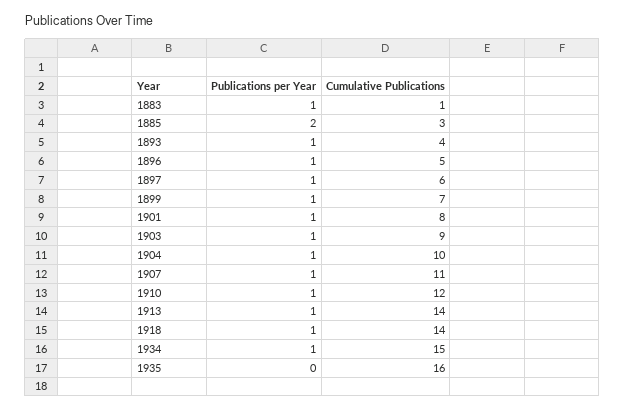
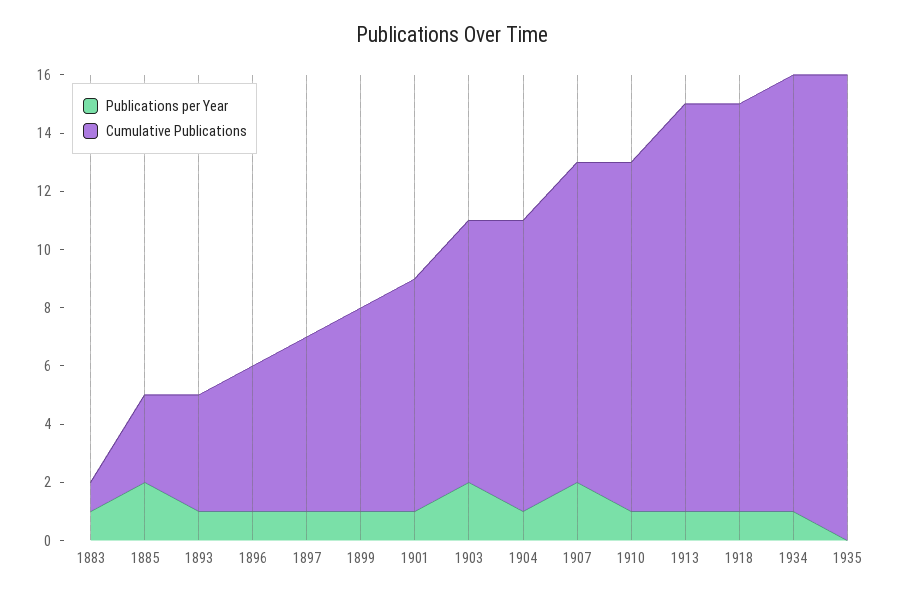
Publications per Year, 1903: 1 -> 2
Publications per Year, 1907: 1 -> 2

